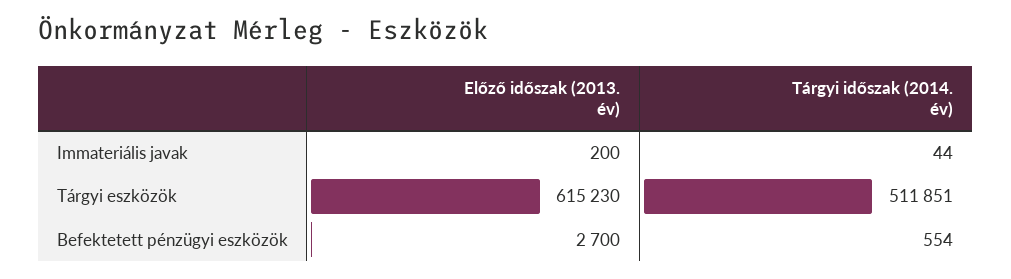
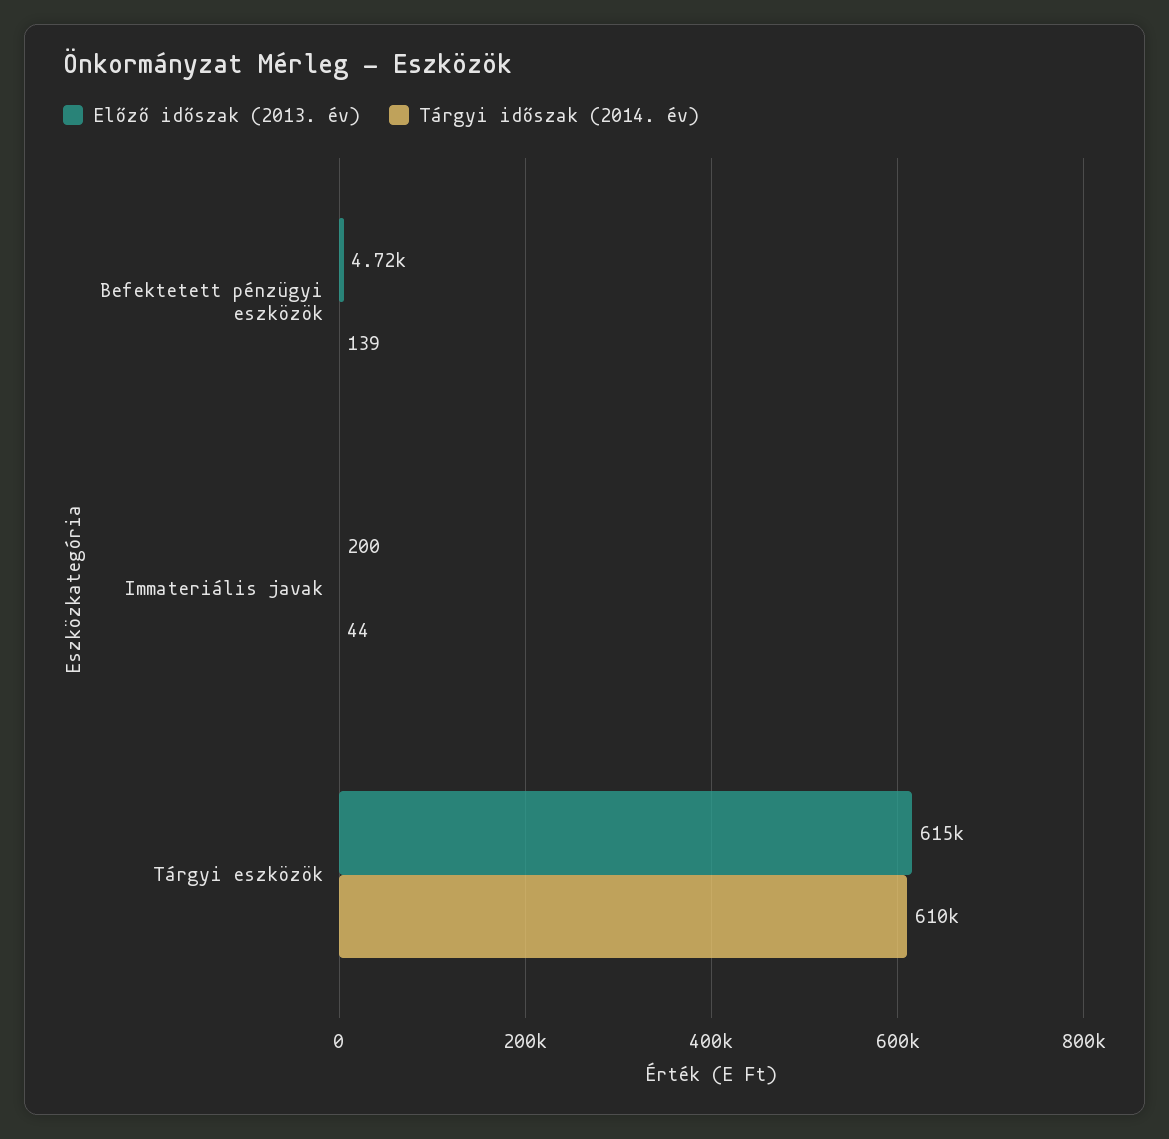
Tárgyi időszak (2014. év), Tárgyi eszközök: 511851 -> 610000
Előző időszak (2013. év), Befektetett pénzügyi eszközök: 2700 -> 4720
Tárgyi időszak (2014. év), Befektetett pénzügyi eszközök: 554 -> 139

